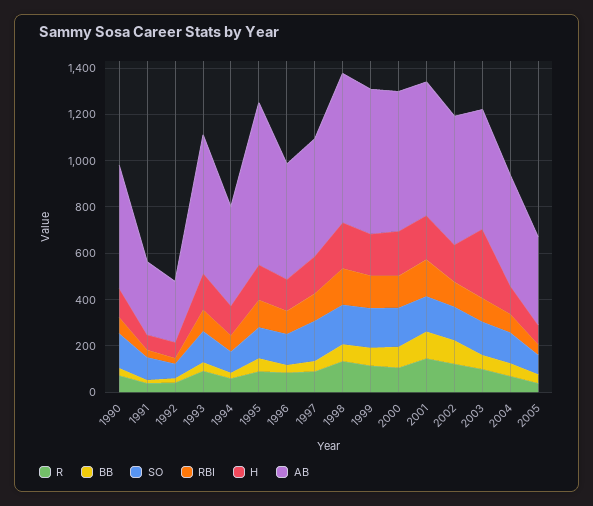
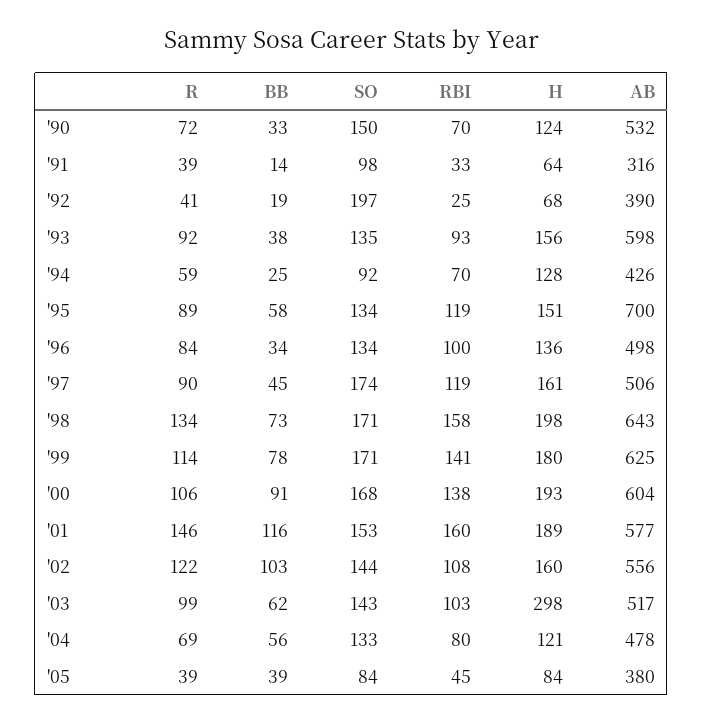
SO, 1992: 50 -> 197
AB, 1992: 250 -> 390

